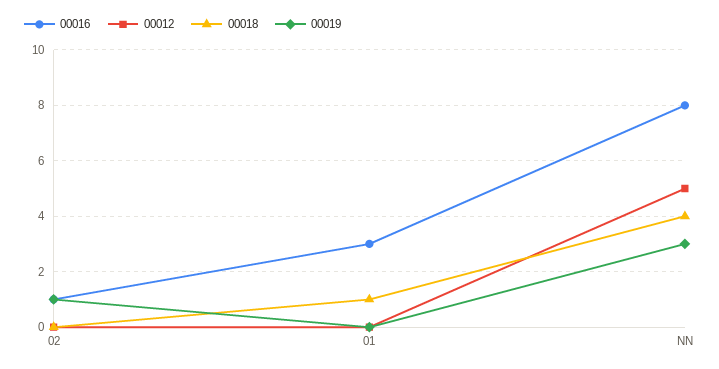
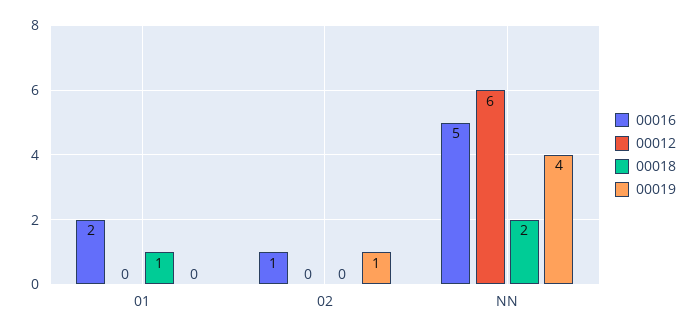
00016, 01: 3 -> 2
00016, NN: 8 -> 5
00012, NN: 5 -> 6
00018, NN: 4 -> 2
00019, NN: 3 -> 4

